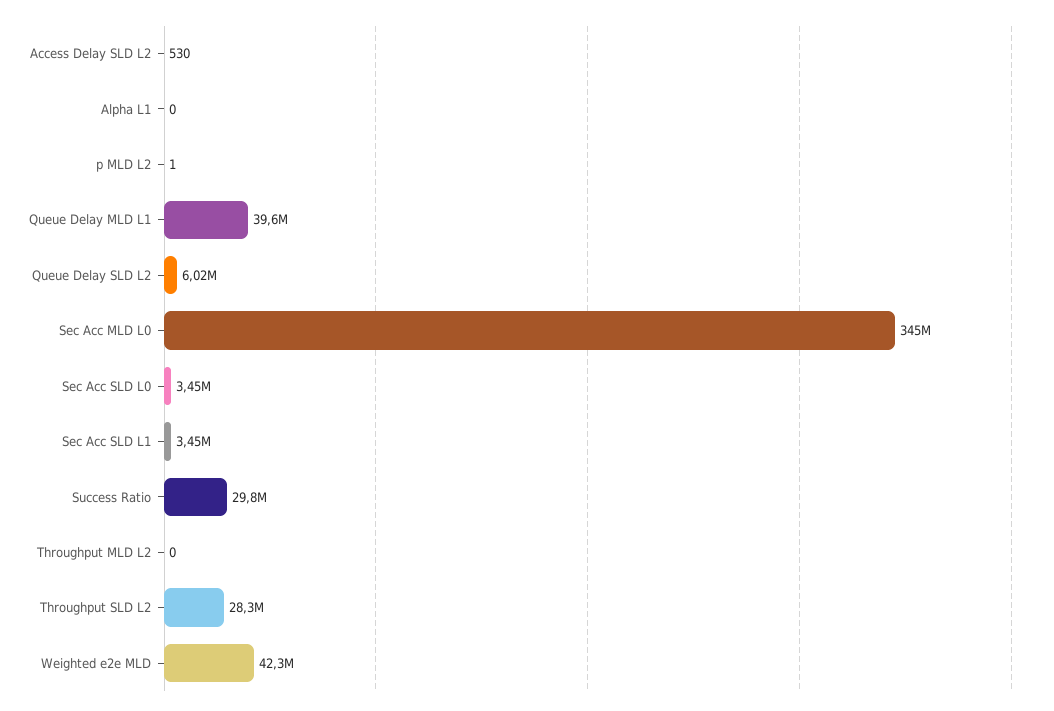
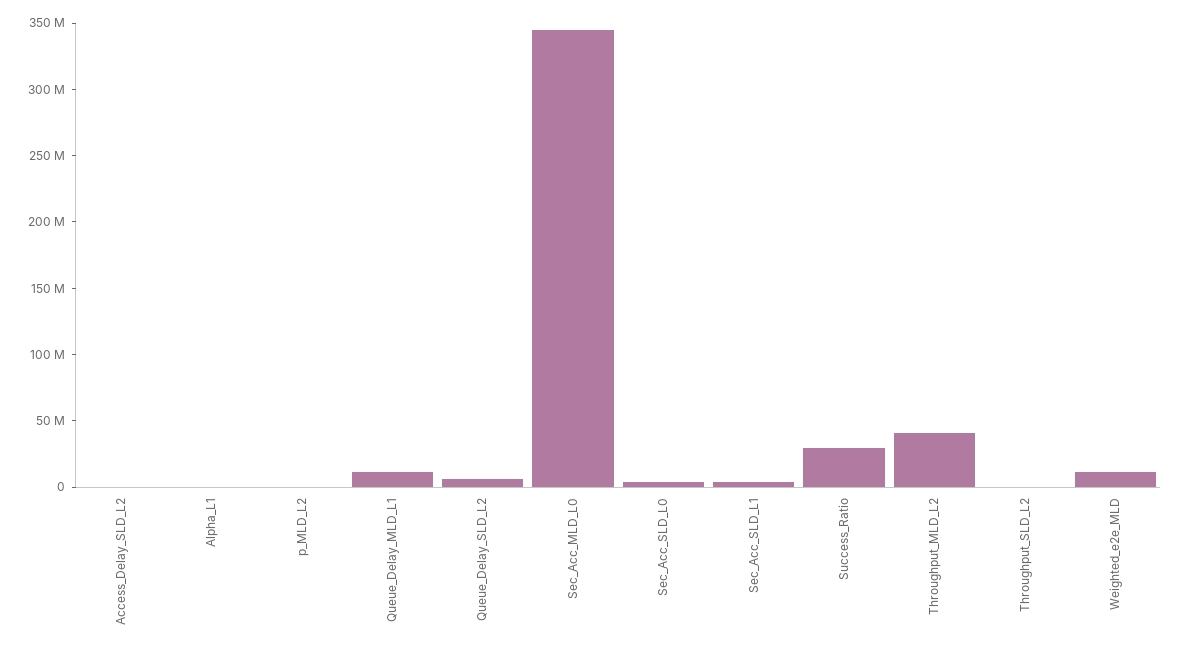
Queue Delay MLD L1: 39600000 -> 10000000
Throughput MLD L2: 0 -> 40000000
Throughput SLD L2: 28300000 -> 0
Weighted e2e MLD: 42300000 -> 10000000

